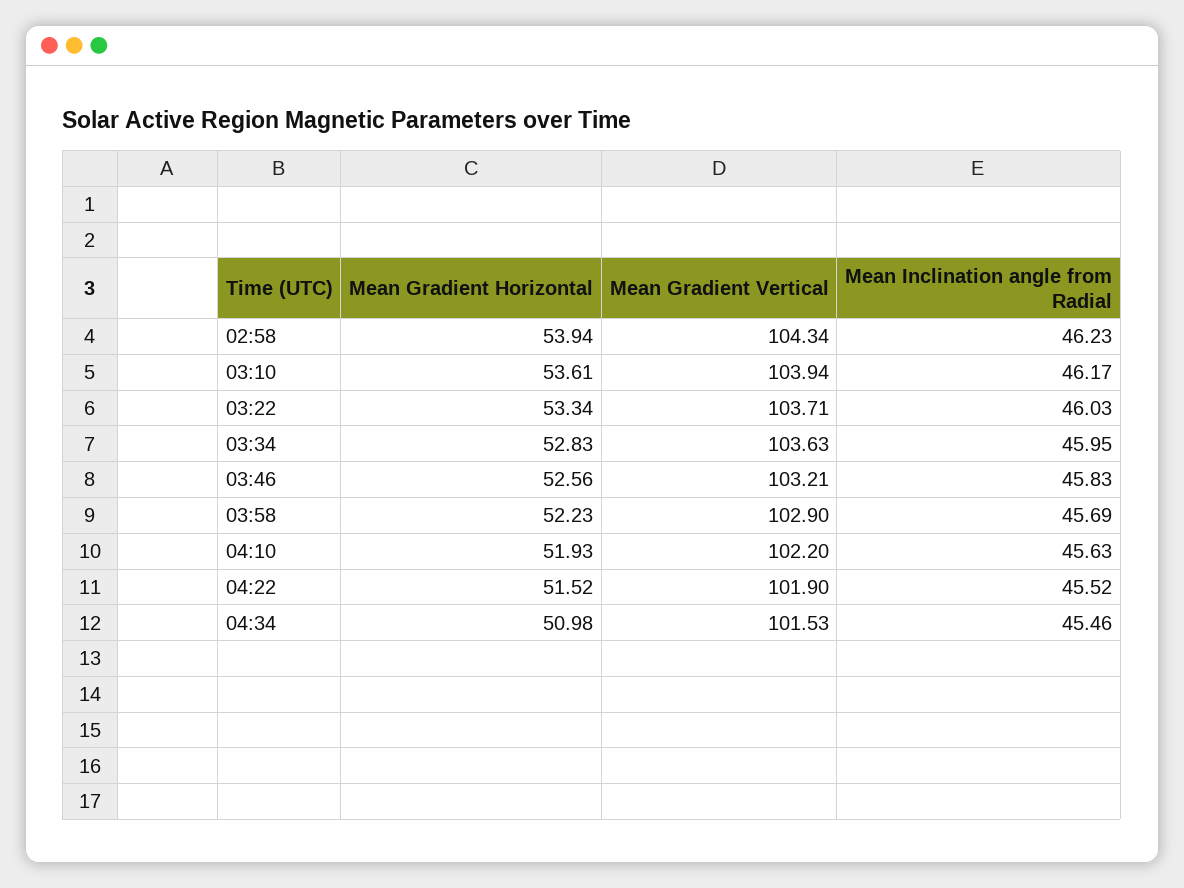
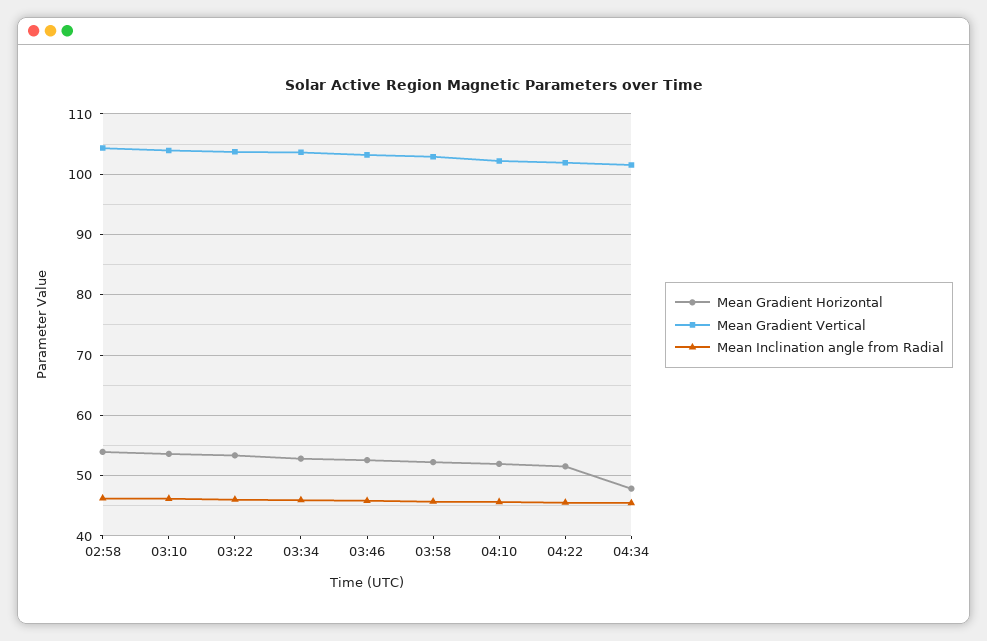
Mean Gradient Horizontal, 04:34: 50.98 -> 48

